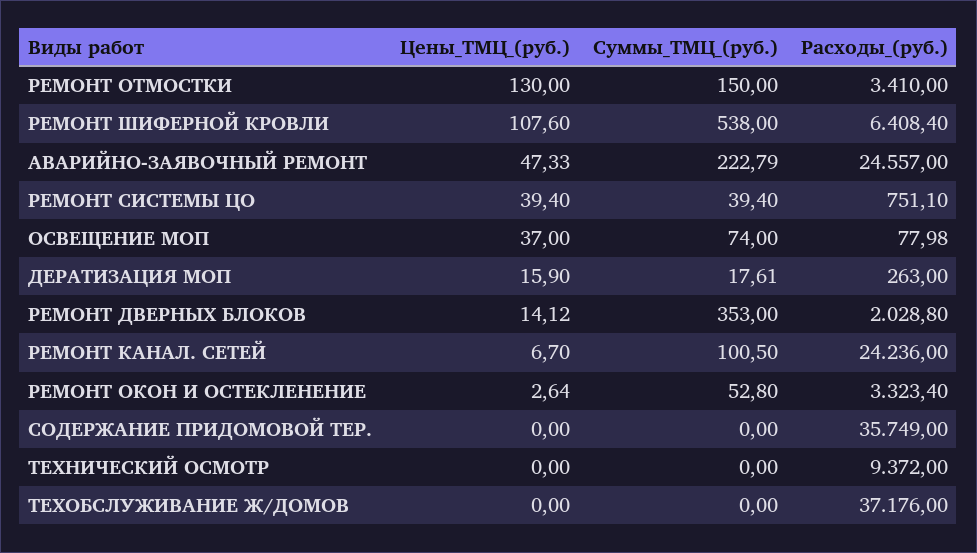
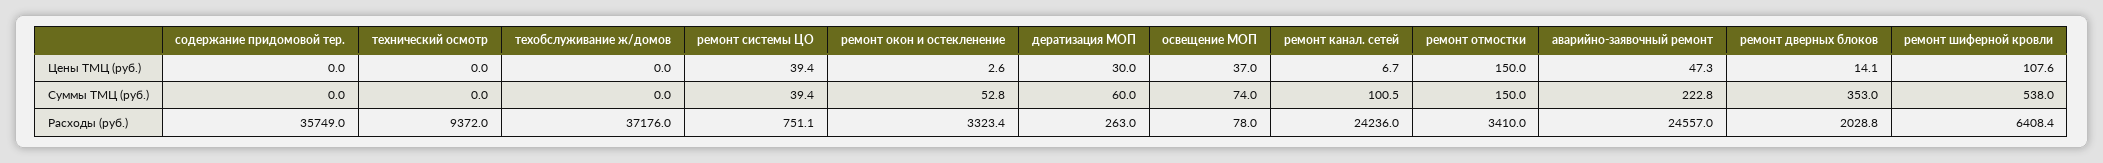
Цены_ТМЦ_(руб.), РЕМОНТ ОТМОСТКИ: 130 -> 150
Цены_ТМЦ_(руб.), ДЕРАТИЗАЦИЯ МОП: 15.9 -> 30
Суммы_ТМЦ_(руб.), ДЕРАТИЗАЦИЯ МОП: 17.61 -> 60

